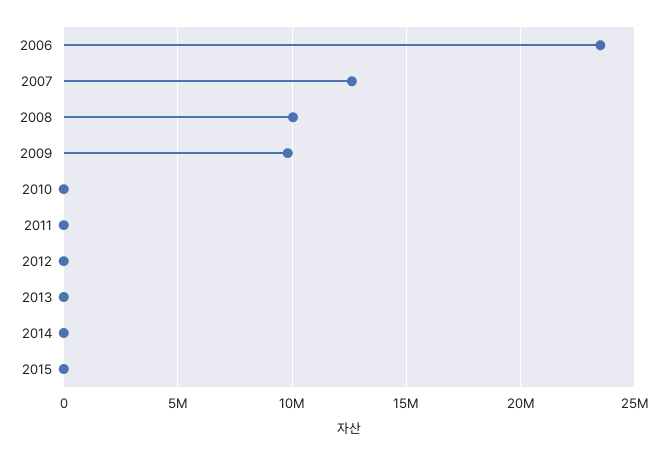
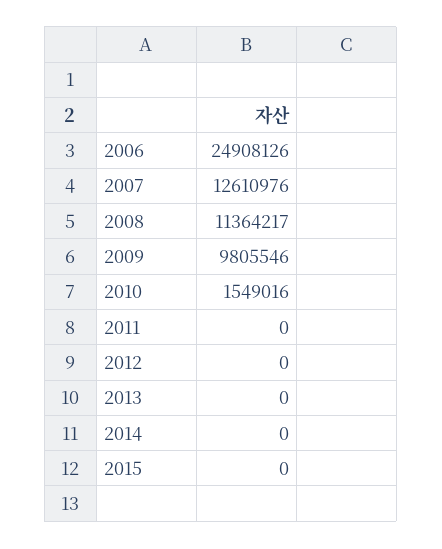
2006: 23500000 -> 24908126
2008: 10000000 -> 11364217
2010: 0 -> 1549016

